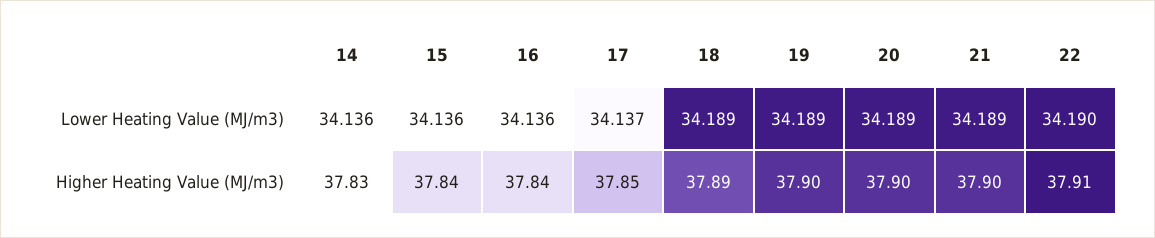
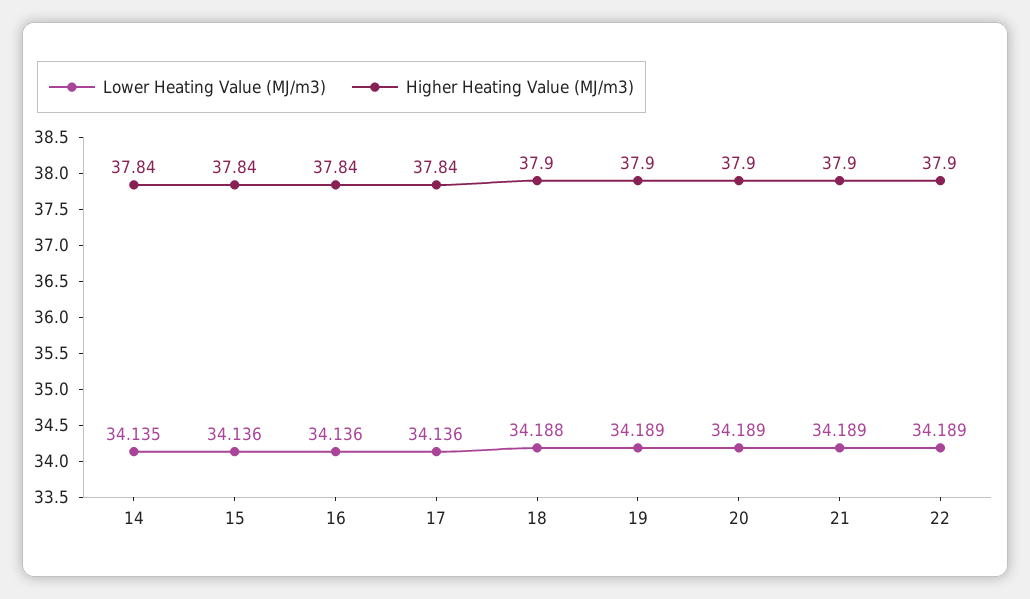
Lower Heating Value (MJ/m3), 14: 34.136 -> 34.135
Lower Heating Value (MJ/m3), 17: 34.137 -> 34.136
Lower Heating Value (MJ/m3), 18: 34.189 -> 34.188
Lower Heating Value (MJ/m3), 22: 34.19 -> 34.189
Higher Heating Value (MJ/m3), 14: 37.83 -> 37.84
Higher Heating Value (MJ/m3), 17: 37.85 -> 37.84
Higher Heating Value (MJ/m3), 18: 37.89 -> 37.9
Higher Heating Value (MJ/m3), 22: 37.91 -> 37.9

